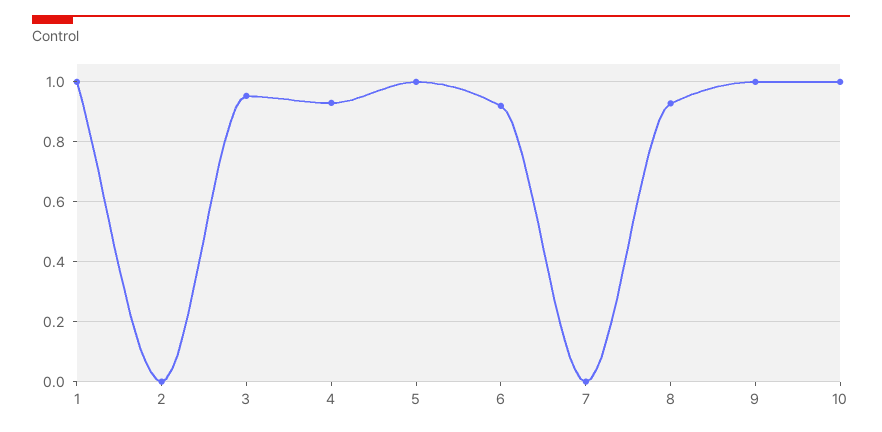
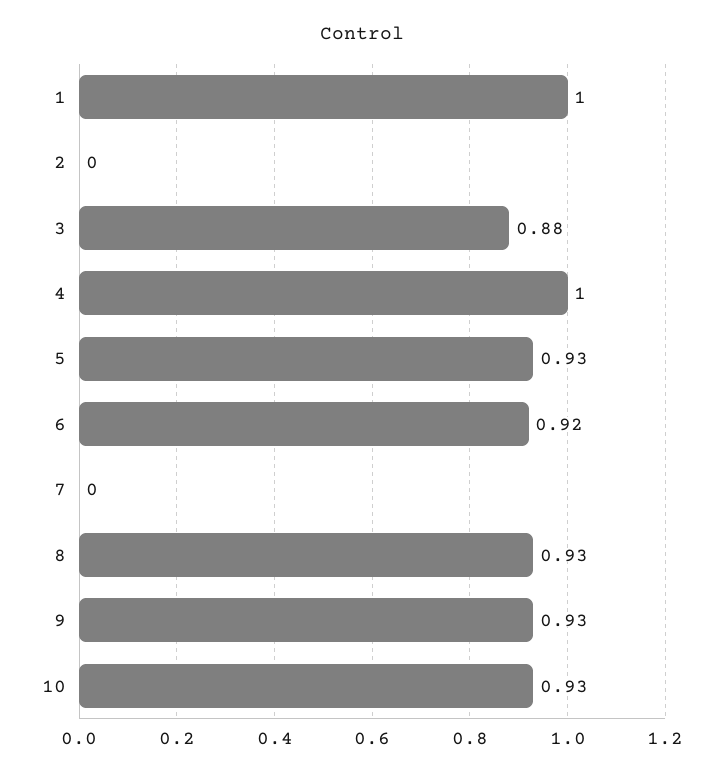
3: 0.95 -> 0.88
4: 0.925 -> 1
5: 1 -> 0.93
9: 1 -> 0.93
10: 1 -> 0.93

